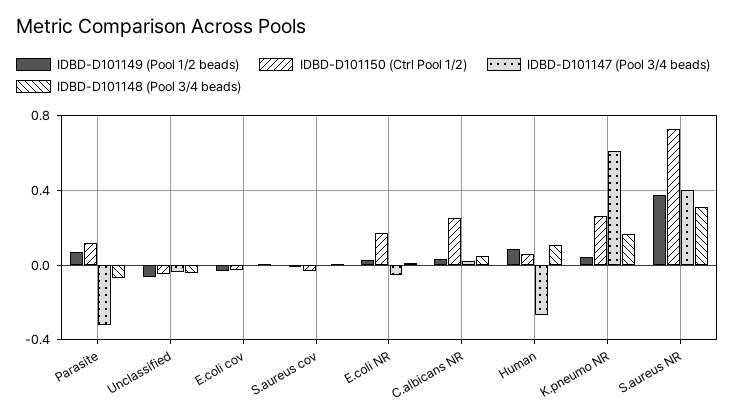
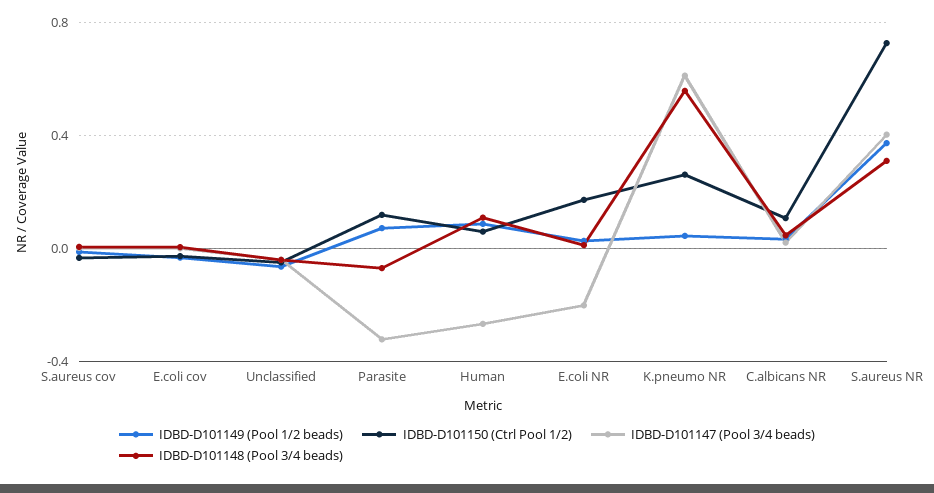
IDBD-D101147 (Pool 3/4 beads), E.coli NR: -0.05 -> -0.2
IDBD-D101150 (Ctrl Pool 1/2), C.albicans NR: 0.25 -> 0.1
IDBD-D101148 (Pool 3/4 beads), K.pneumo NR: 0.15 -> 0.55

